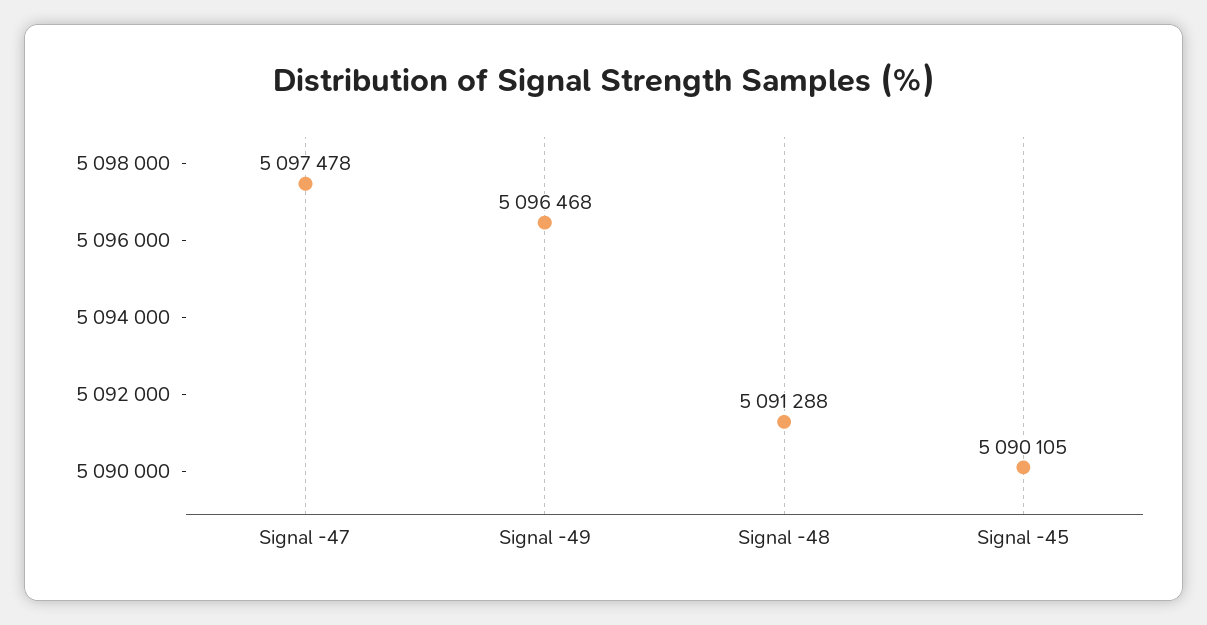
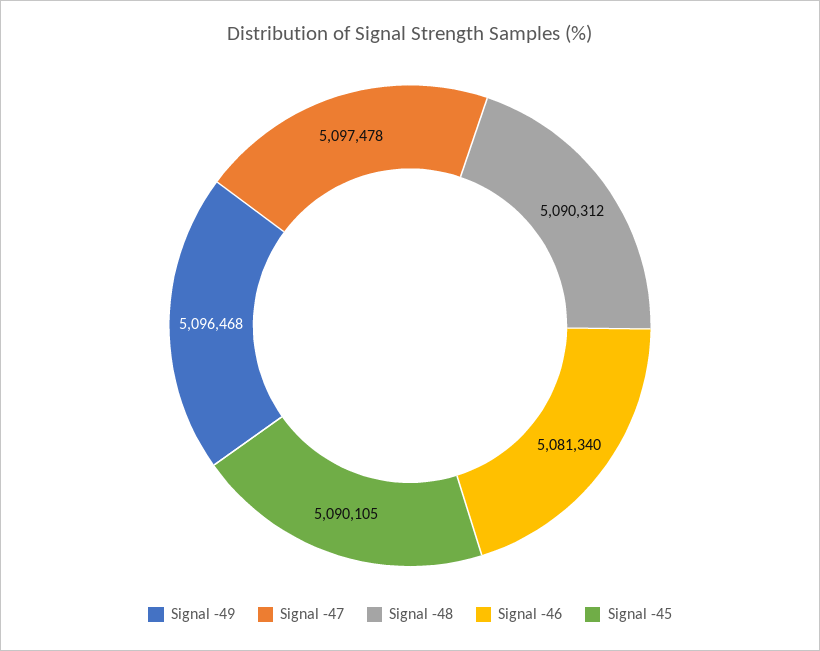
Signal -48: 5091288 -> 5090312
Signal -46: none -> 5081340

